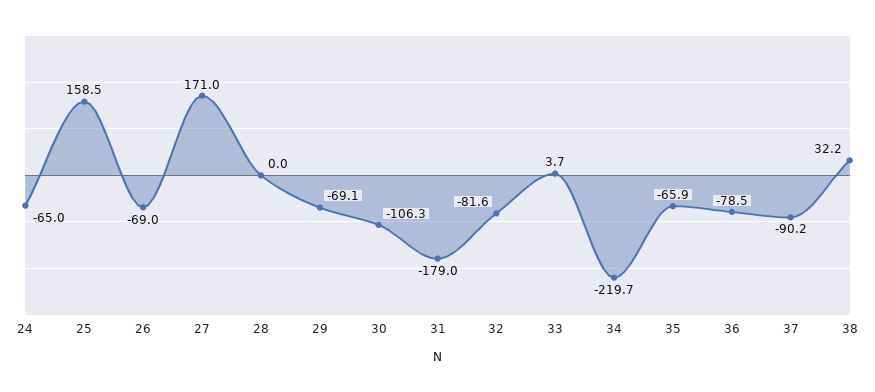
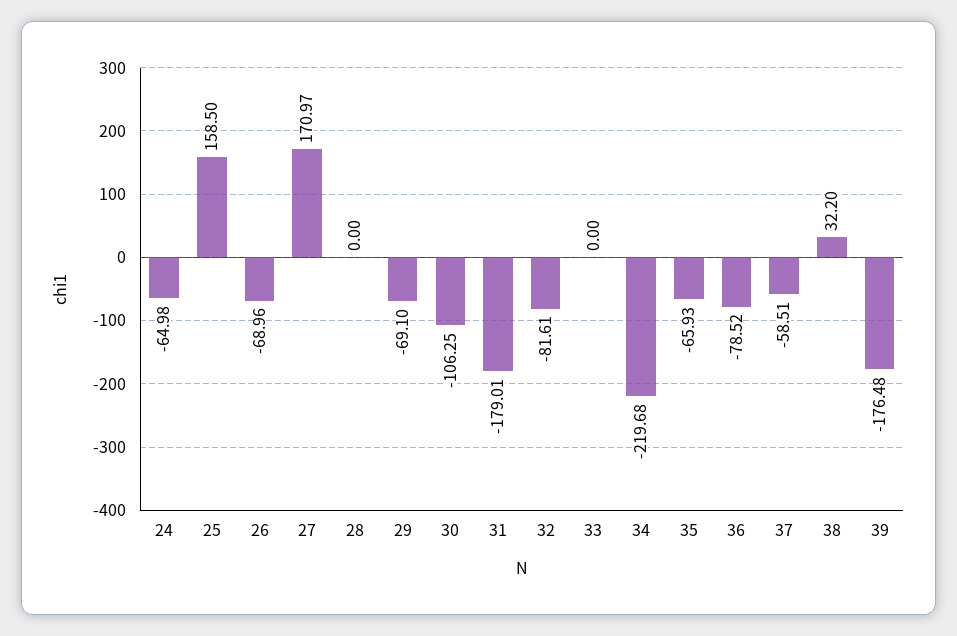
33: 3.7 -> 0
37: -90.2 -> -58.51
39: none -> -176.48

